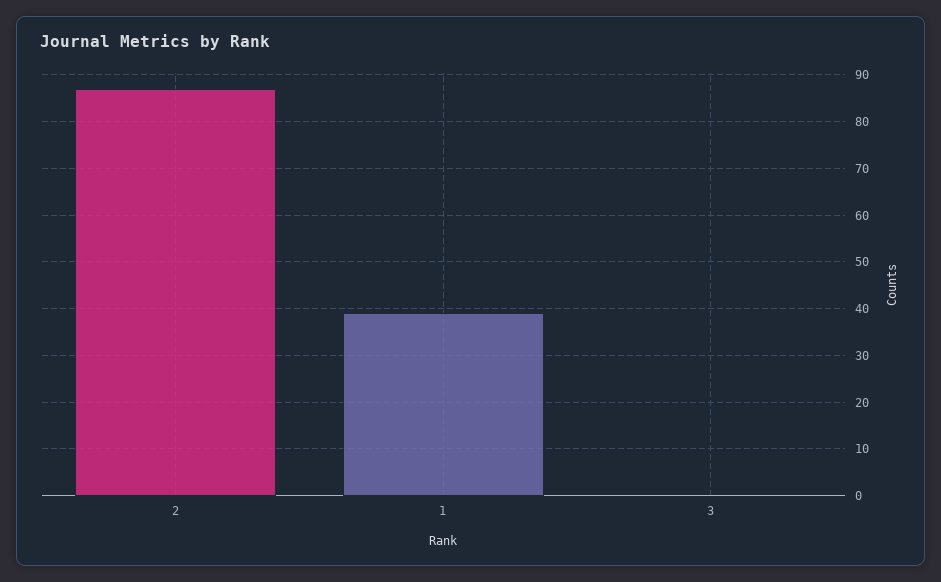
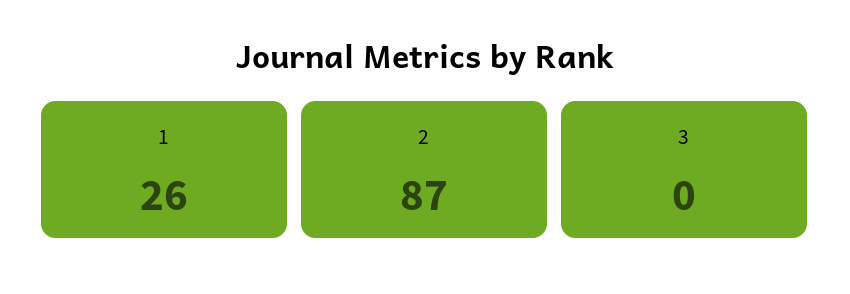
1: 40 -> 26

